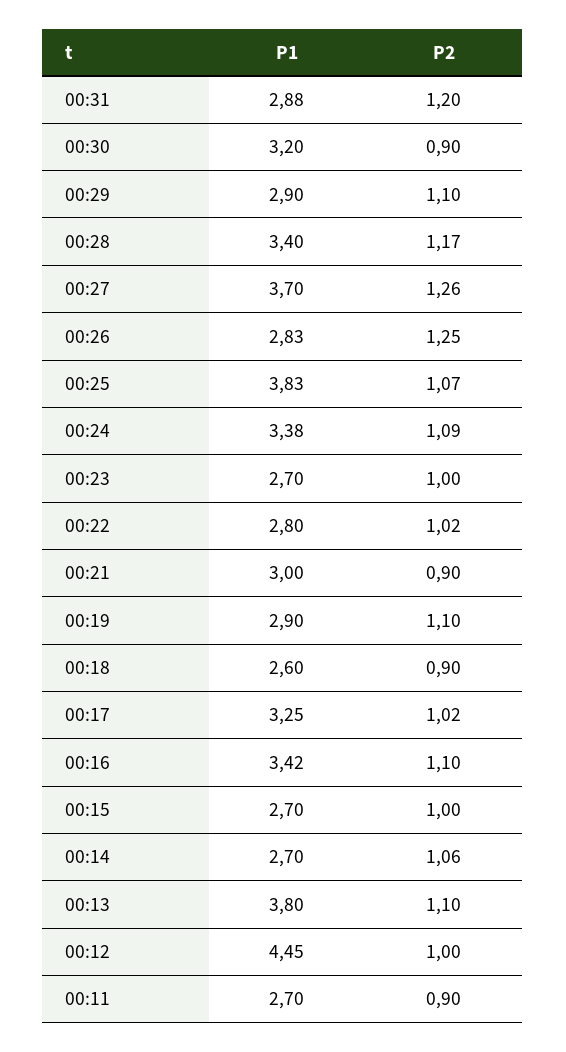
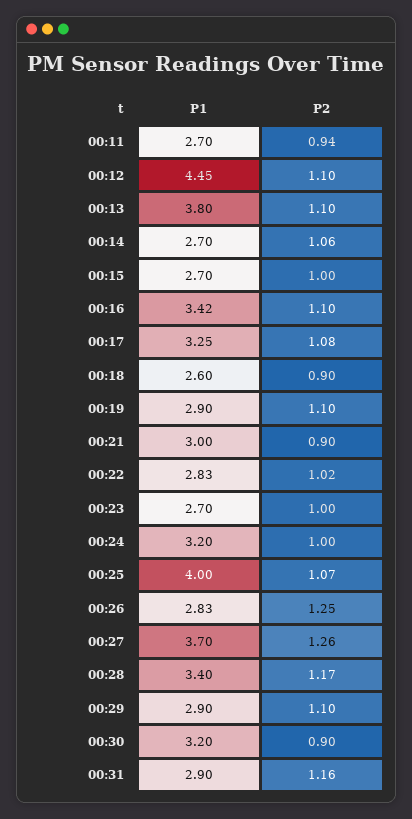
P1, 00:31: 2.88 -> 2.9
P2, 00:31: 1.2 -> 1.16
P1, 00:25: 3.83 -> 4
P1, 00:24: 3.38 -> 3.2
P2, 00:24: 1.09 -> 1
P1, 00:22: 2.8 -> 2.83
P2, 00:17: 1.02 -> 1.08
P2, 00:12: 1 -> 1.1
P2, 00:11: 0.9 -> 0.94

